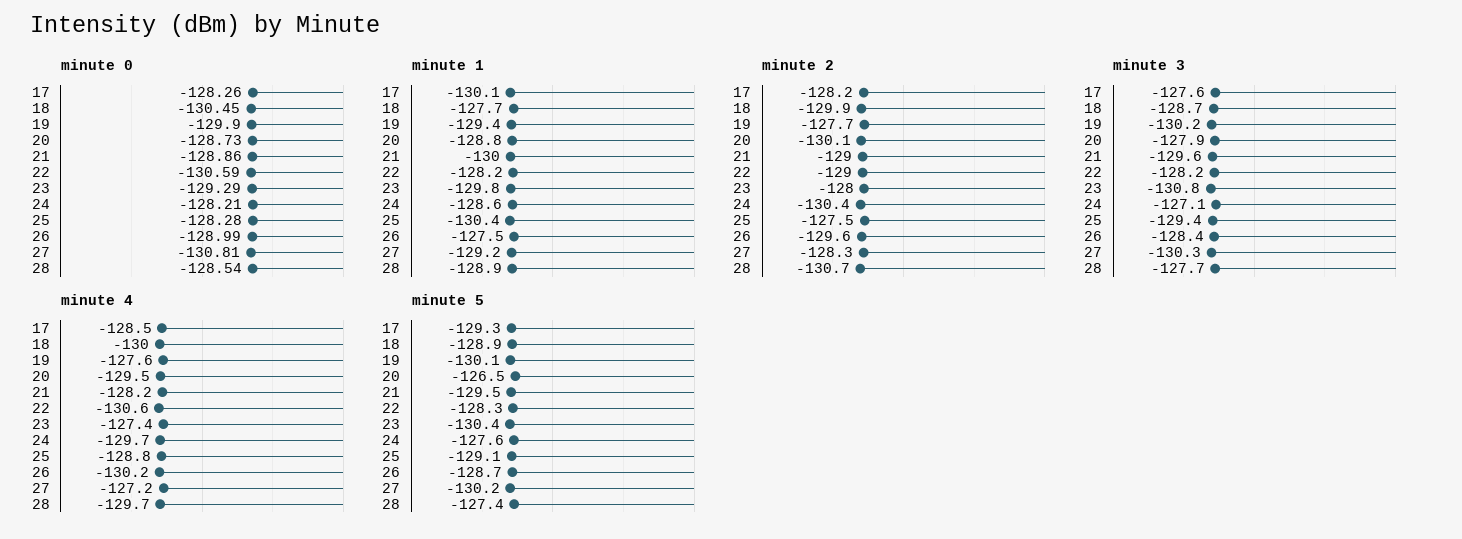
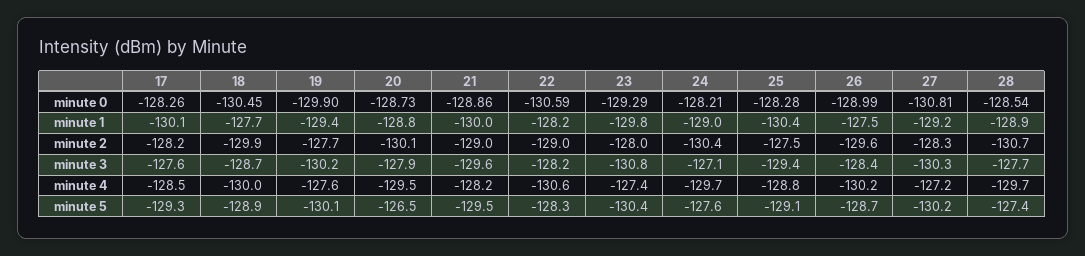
minute 1, 24: -128.6 -> -129

